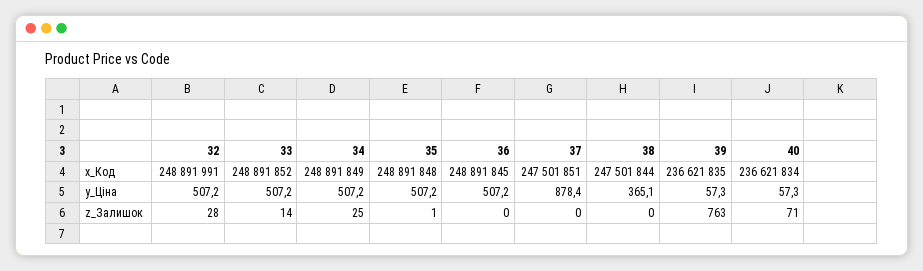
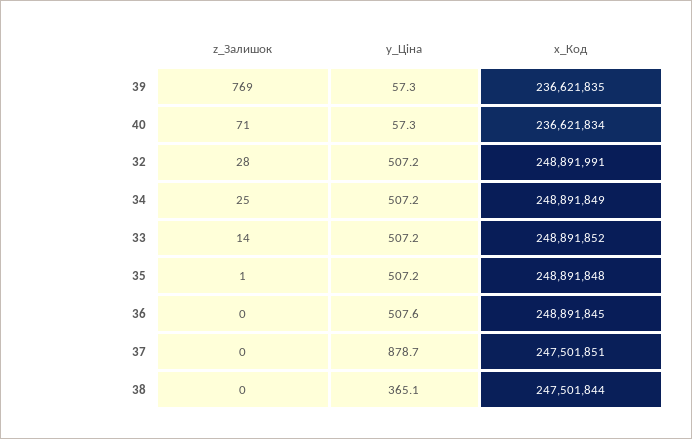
36, y_Ціна: 507.2 -> 507.6
37, y_Ціна: 878.4 -> 878.7
39, z_Залишок: 763 -> 769

